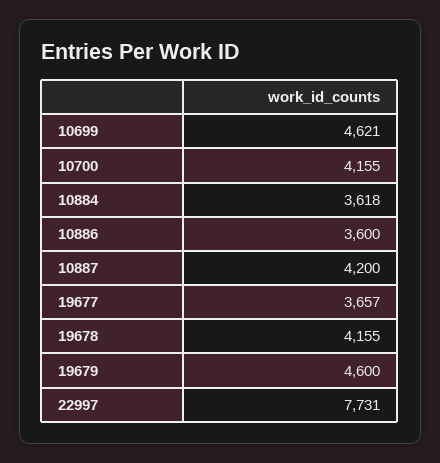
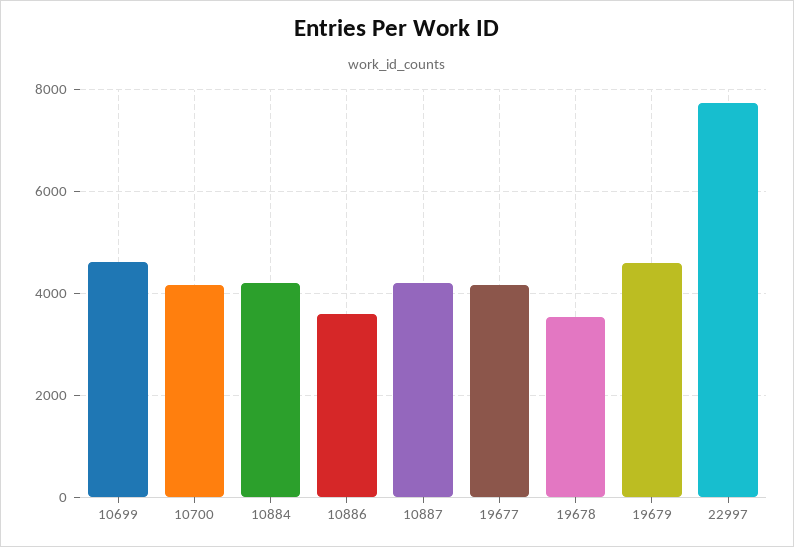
10884: 3618 -> 4200
19677: 3657 -> 4200
19678: 4155 -> 3600

